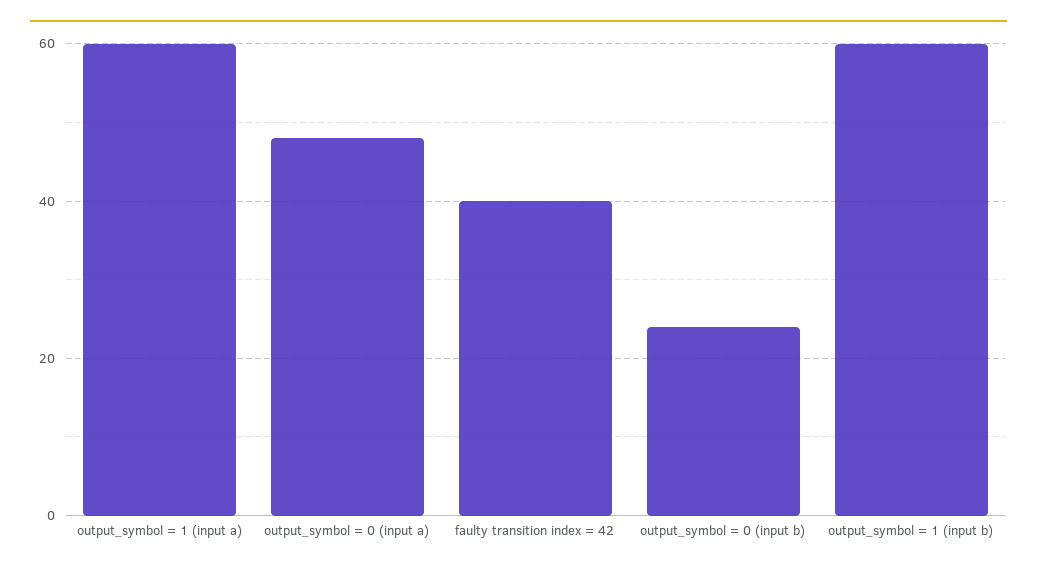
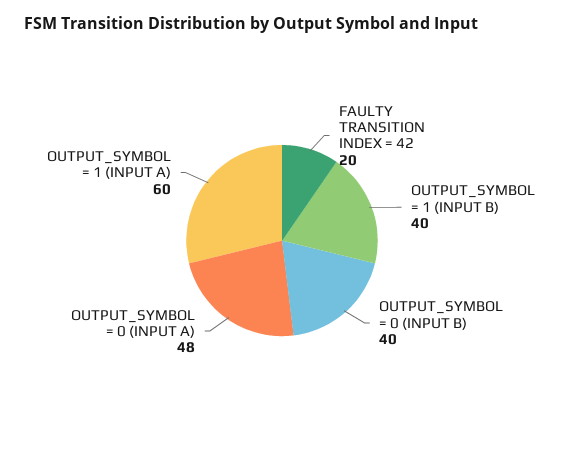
faulty transition index = 42: 40 -> 20
output_symbol = 0 (input b): 25 -> 40
output_symbol = 1 (input b): 60 -> 40

